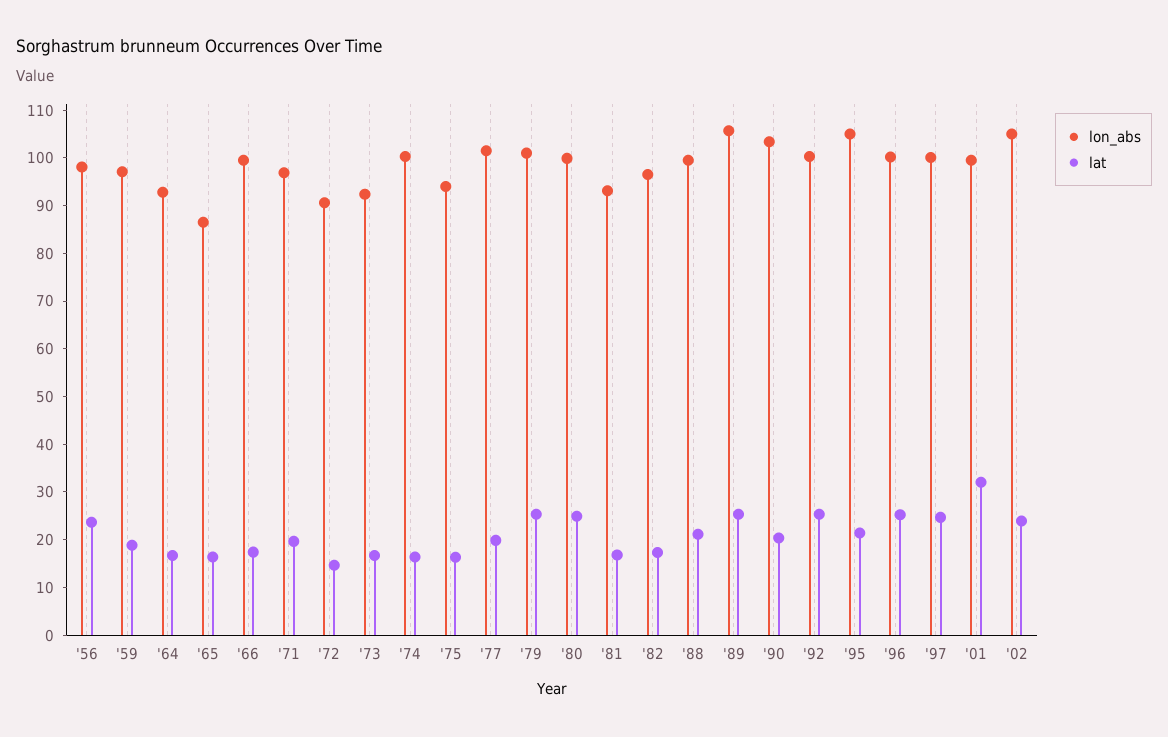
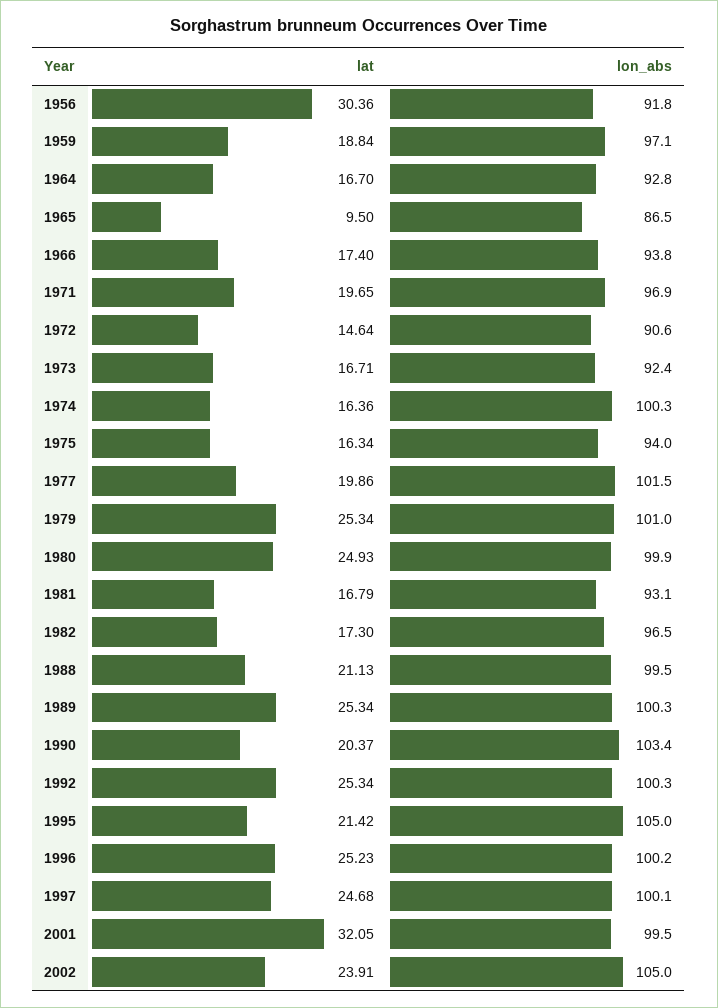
lon_abs, '56: 98 -> 91.8
lat, '56: 24 -> 30.36
lat, '65: 16 -> 9.5
lon_abs, '66: 100 -> 93.8
lon_abs, '89: 106 -> 100.3

